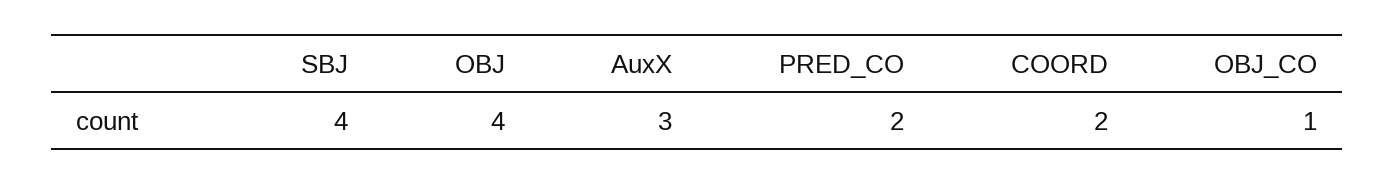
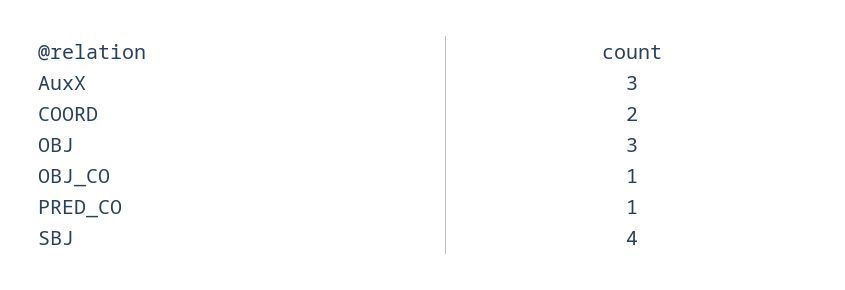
OBJ: 4 -> 3
PRED_CO: 2 -> 1

